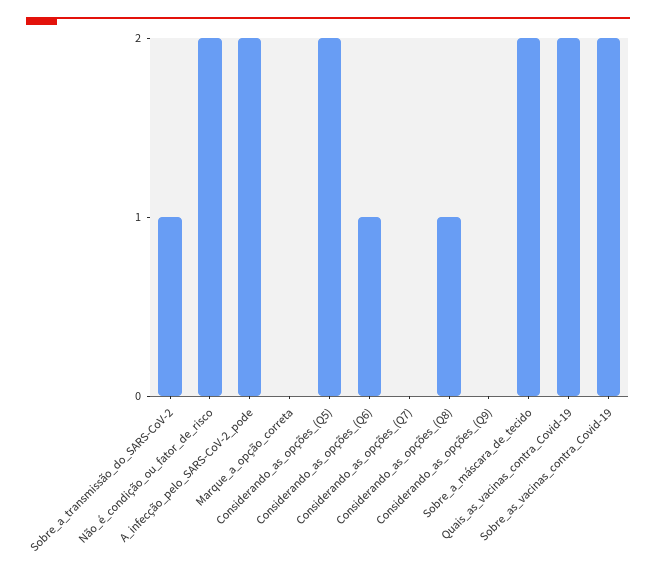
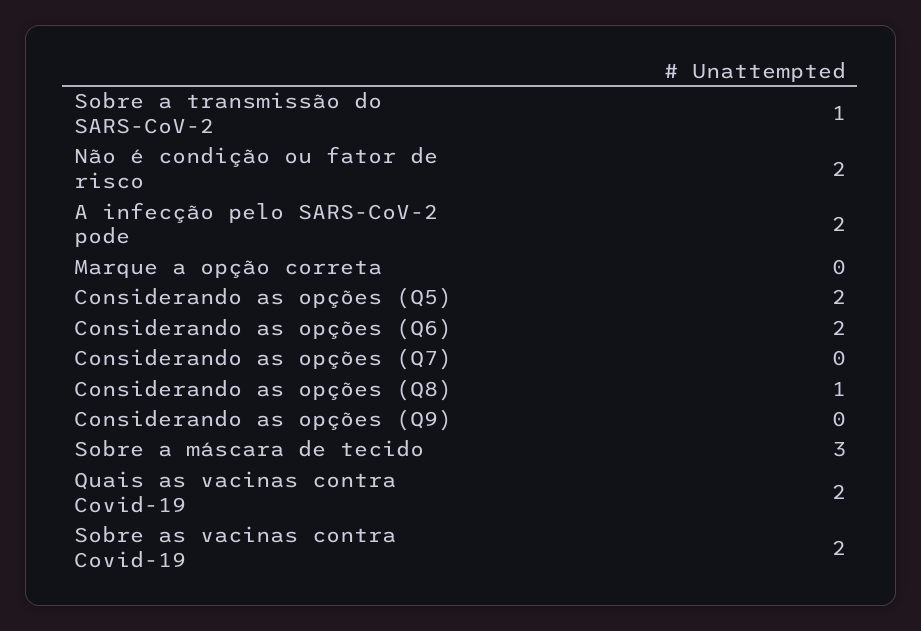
Considerando_as_opções_(Q6): 1 -> 2
Sobre_a_máscara_de_tecido: 2 -> 3

